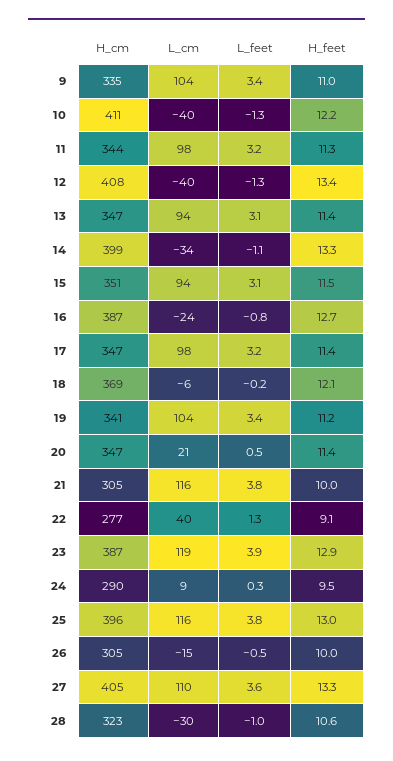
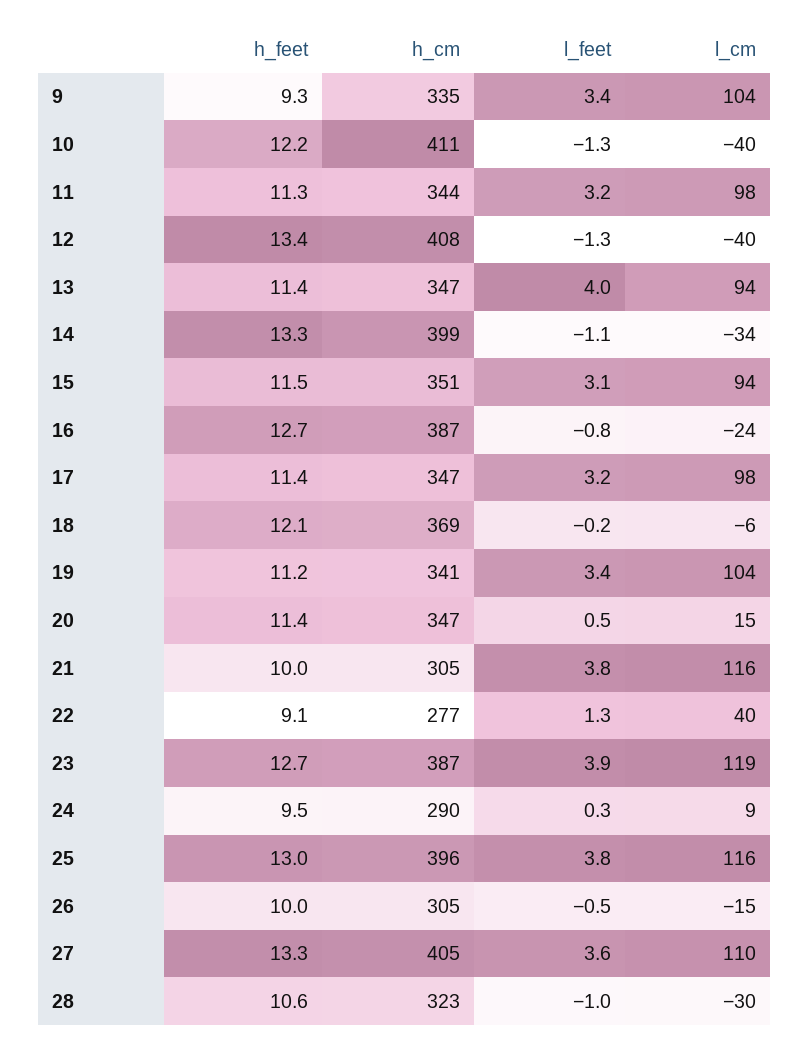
H_feet, 9: 11 -> 9.3
L_feet, 13: 3.1 -> 4
L_cm, 20: 21 -> 15
H_feet, 23: 12.9 -> 12.7

